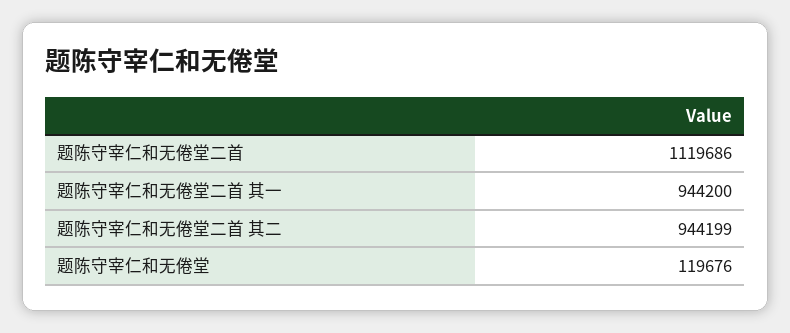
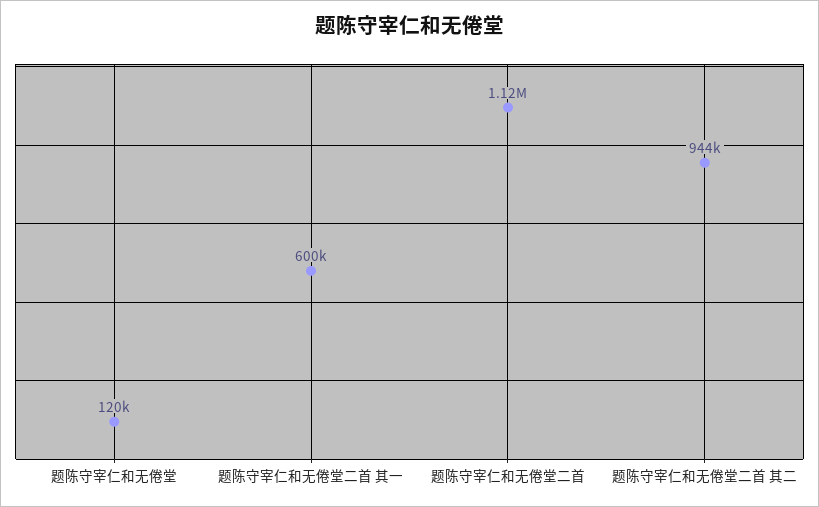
题陈守宰仁和无倦堂二首 其一: 944200 -> 600000

